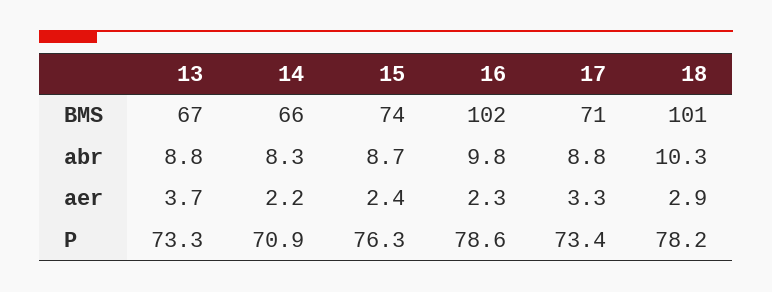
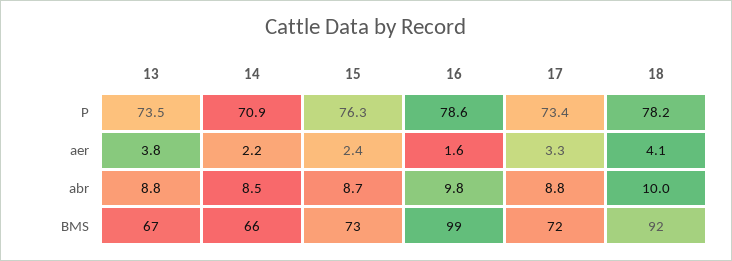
15, BMS: 74 -> 73
16, BMS: 102 -> 99
17, BMS: 71 -> 72
18, BMS: 101 -> 92
14, abr: 8.3 -> 8.5
18, abr: 10.3 -> 10
13, aer: 3.7 -> 3.8
16, aer: 2.3 -> 1.6
18, aer: 2.9 -> 4.1
13, P: 73.3 -> 73.5

